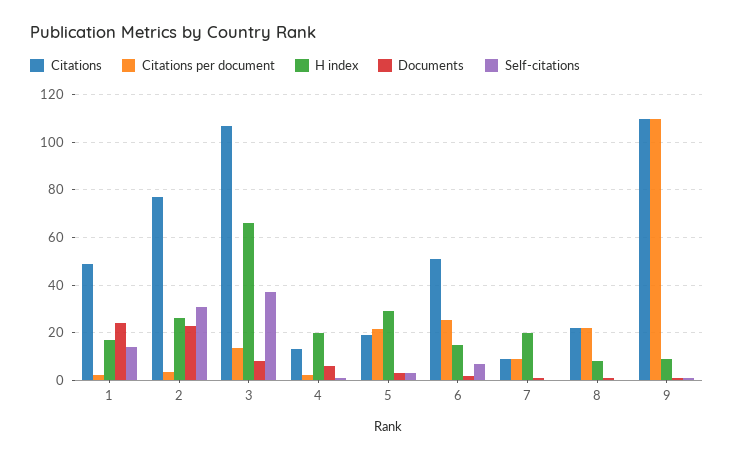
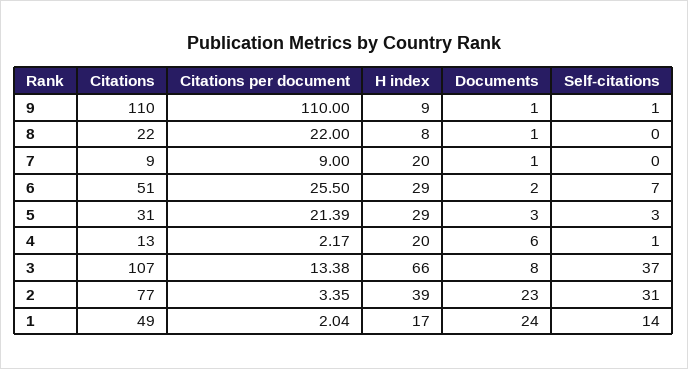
H index, 2: 25 -> 39
Citations, 5: 20 -> 31
H index, 6: 15 -> 29

